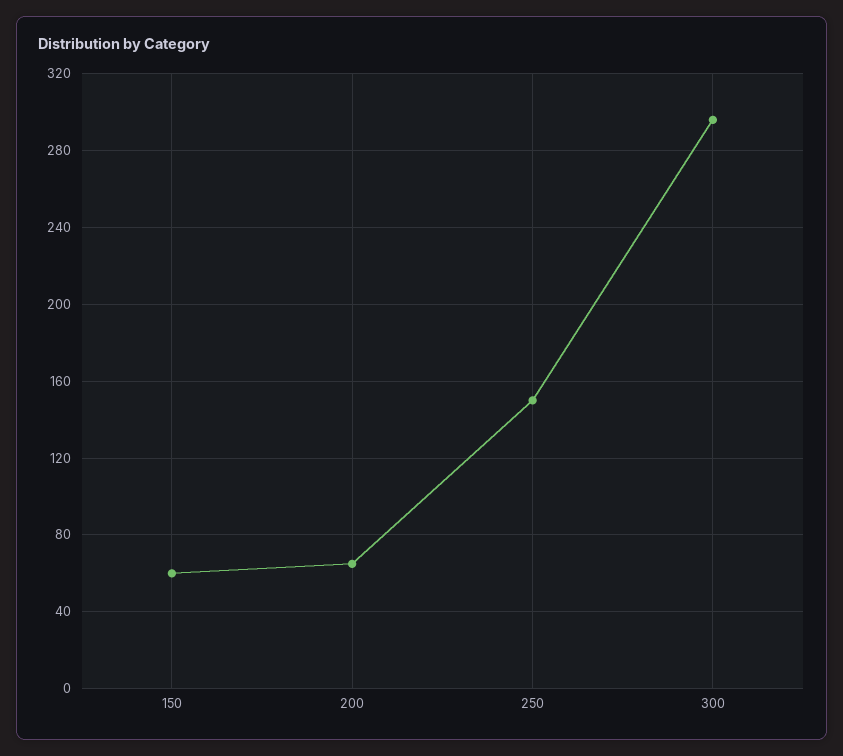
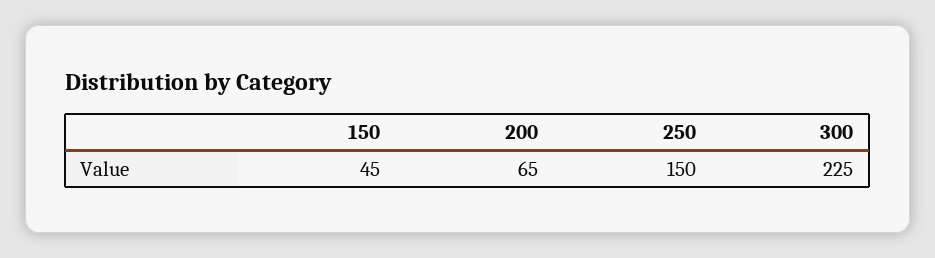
150: 60 -> 45
300: 295 -> 225

